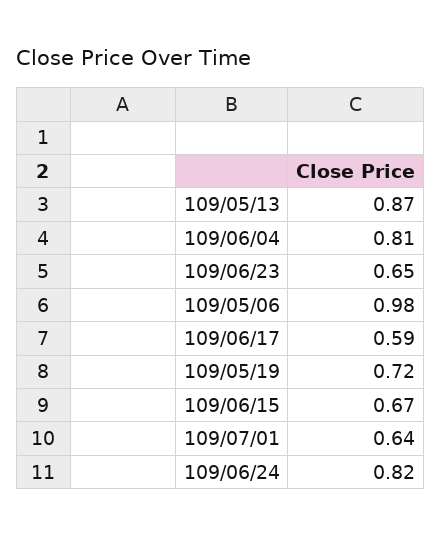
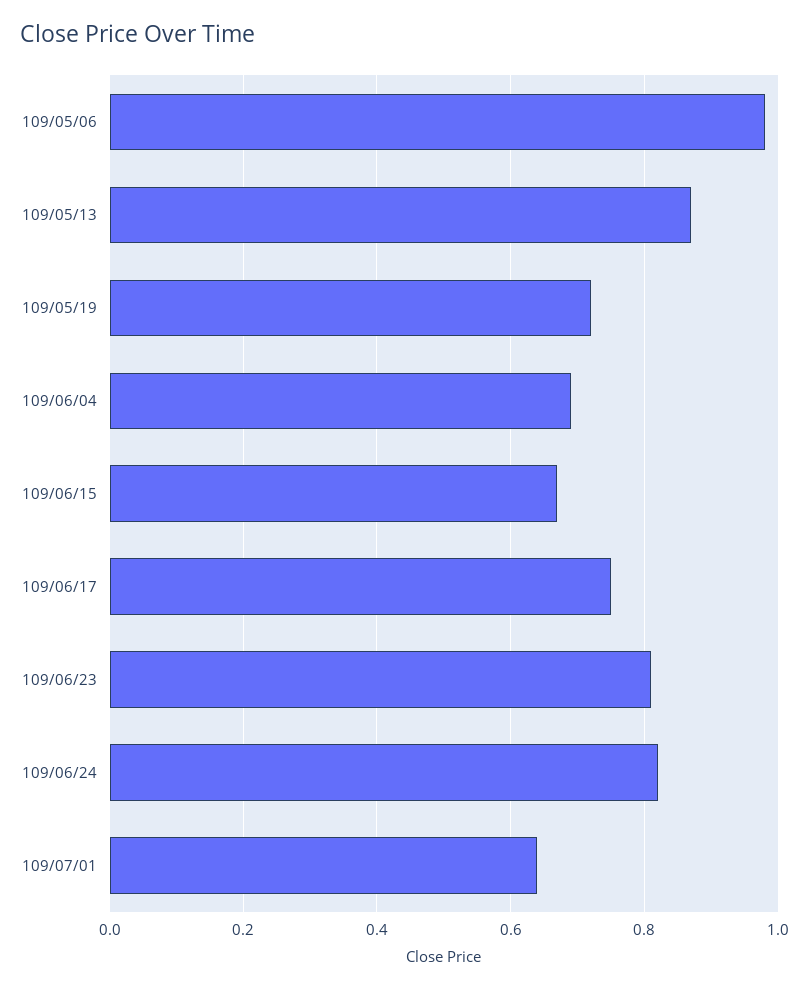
109/06/04: 0.81 -> 0.7
109/06/23: 0.65 -> 0.8
109/06/17: 0.59 -> 0.75

